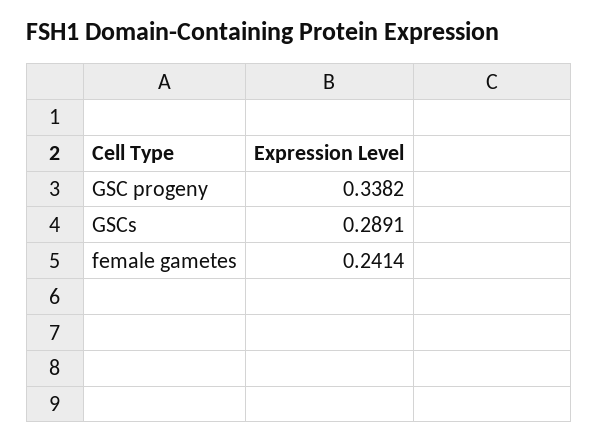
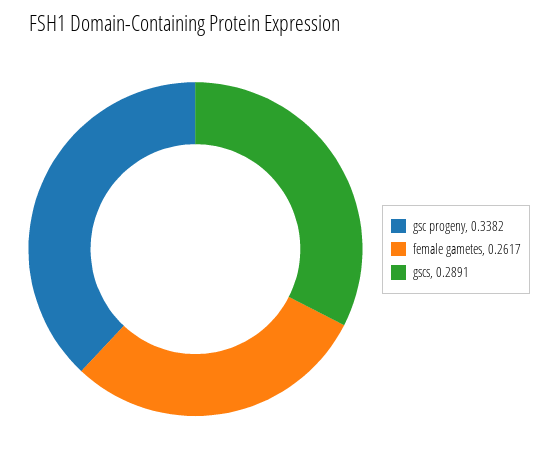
female gametes: 0.2414 -> 0.2617

